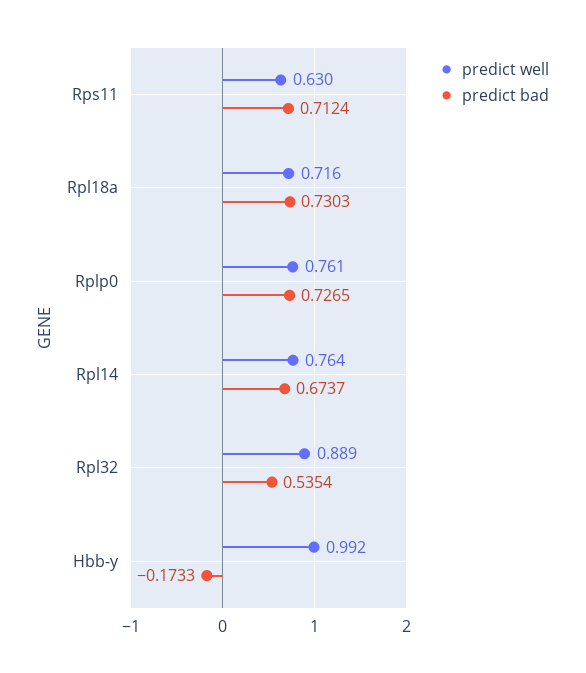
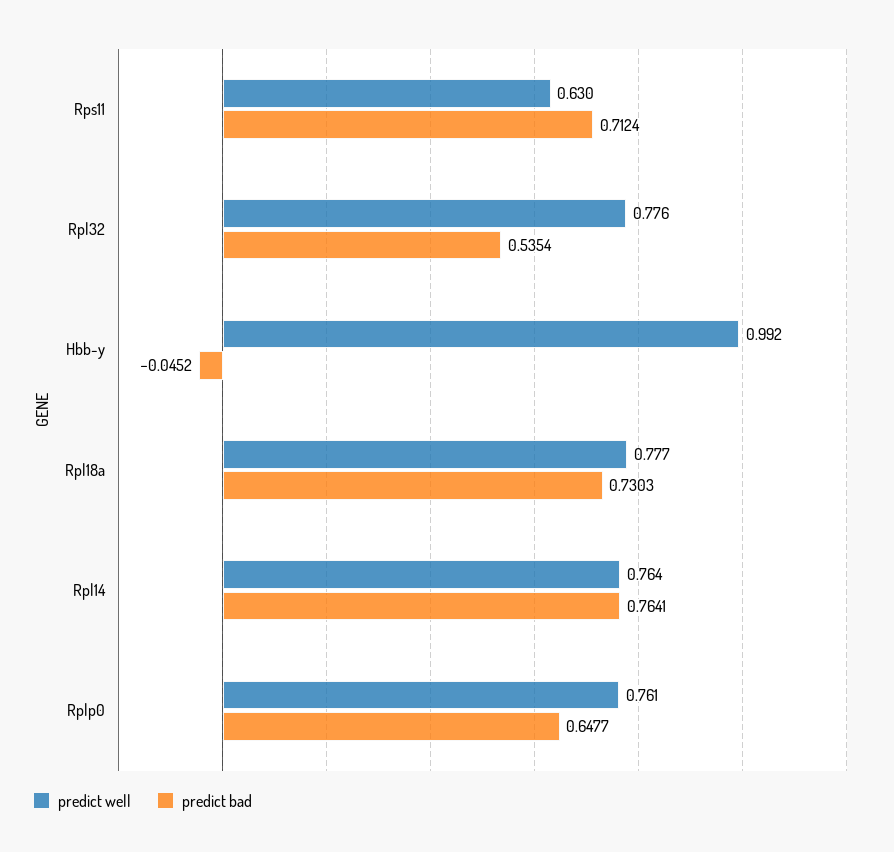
predict well, Rpl18a: 0.716 -> 0.777
predict bad, Rplp0: 0.7265 -> 0.6477
predict bad, Rpl14: 0.6737 -> 0.7641
predict well, Rpl32: 0.889 -> 0.776
predict bad, Hbb-y: -0.1733 -> -0.0452

